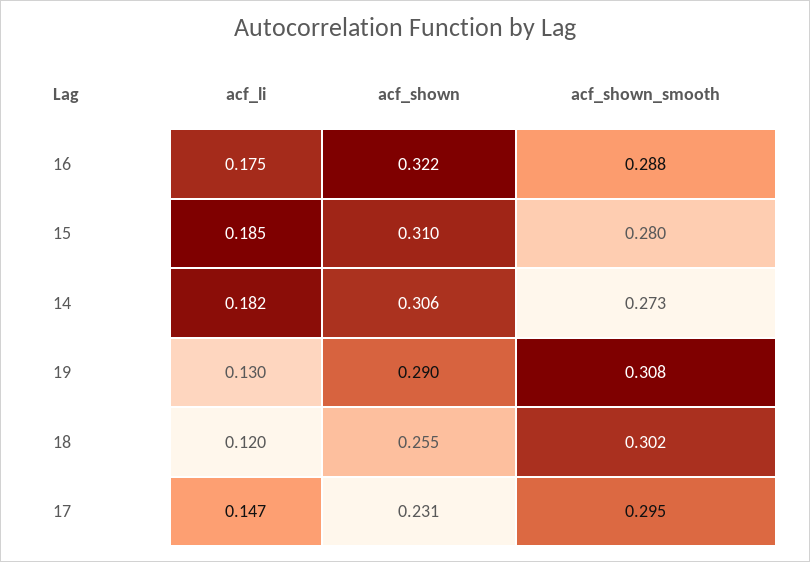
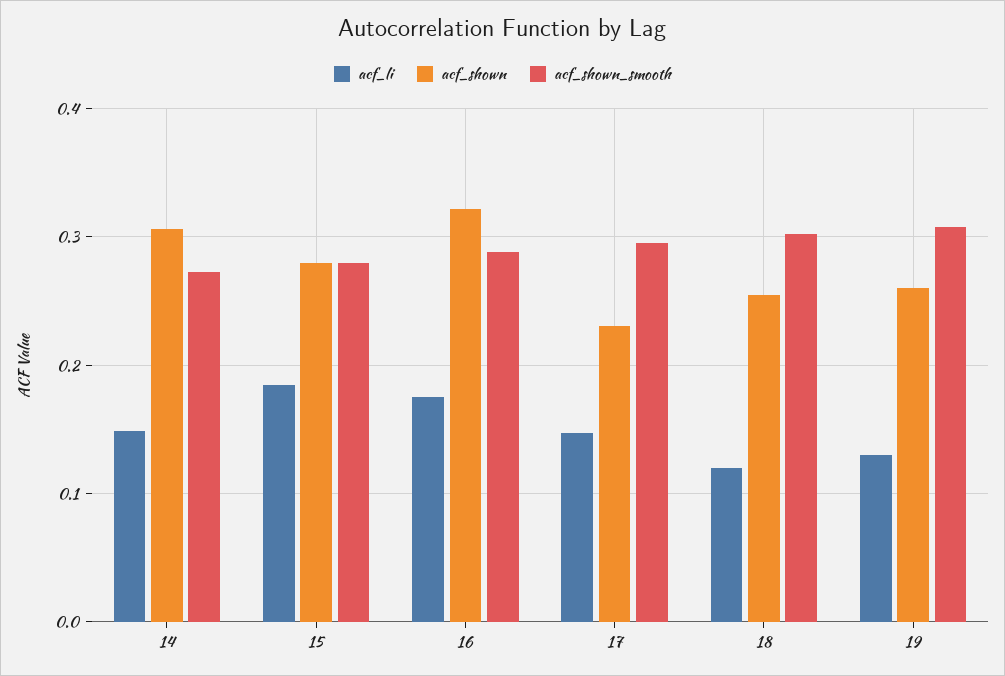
acf_shown, 15: 0.31 -> 0.28
acf_li, 14: 0.182 -> 0.15
acf_shown, 19: 0.29 -> 0.26

